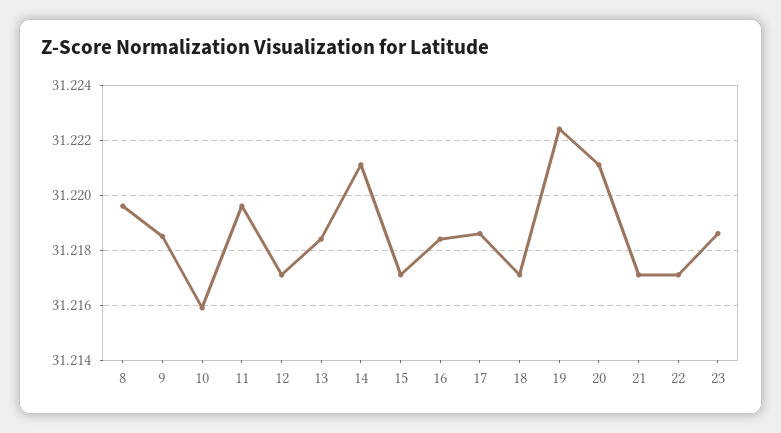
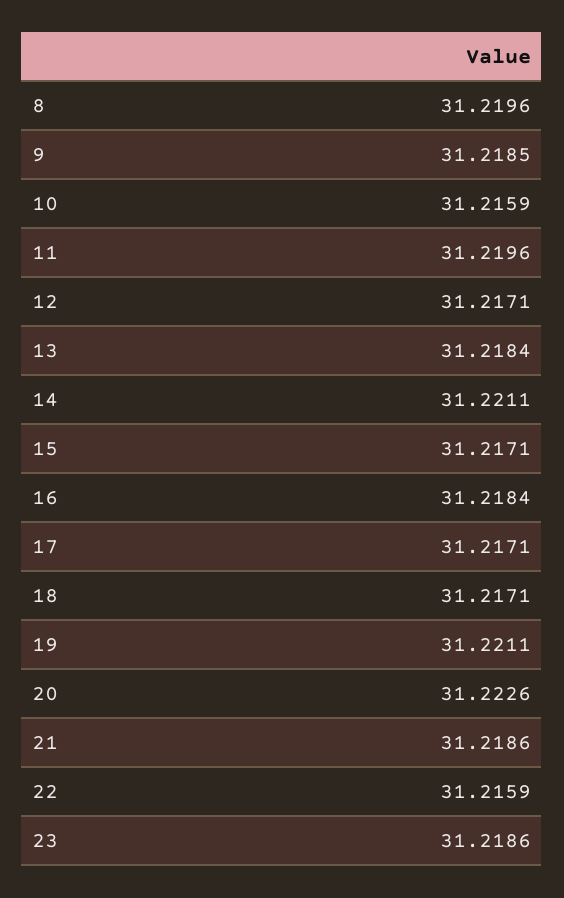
17: 31.2185 -> 31.2171
19: 31.2225 -> 31.2211
20: 31.221 -> 31.2226
21: 31.217 -> 31.2186
22: 31.217 -> 31.2159

